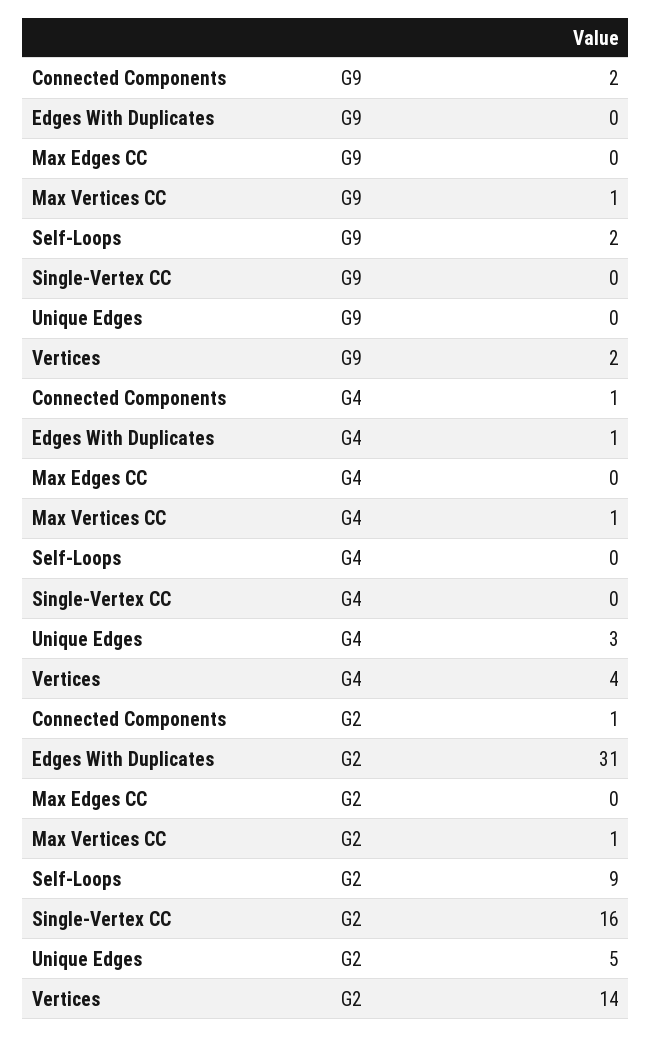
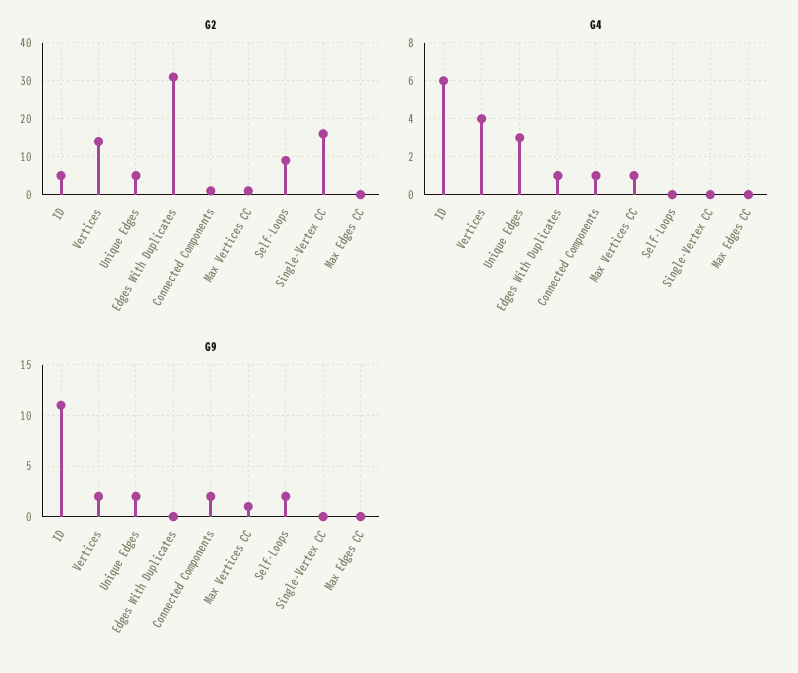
G9, Unique Edges: 0 -> 2
G2, ID: none -> 5
G4, ID: none -> 6
G9, ID: none -> 11

